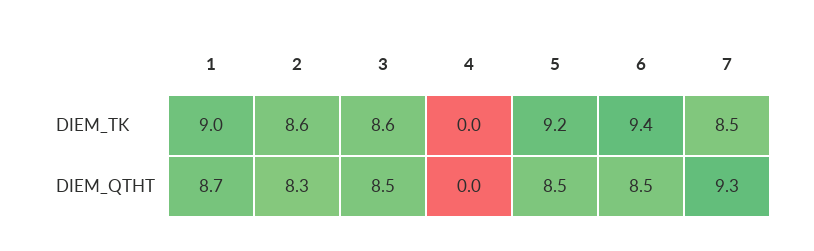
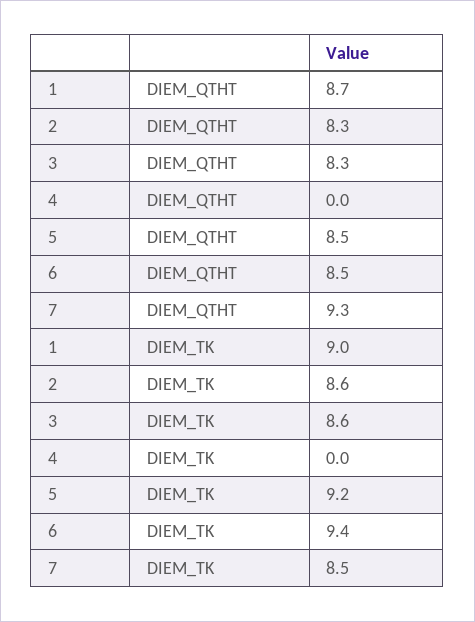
3, DIEM_QTHT: 8.5 -> 8.3

